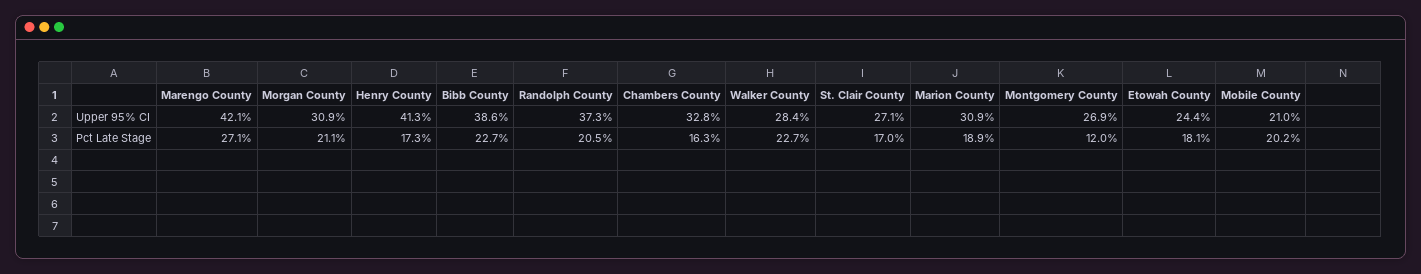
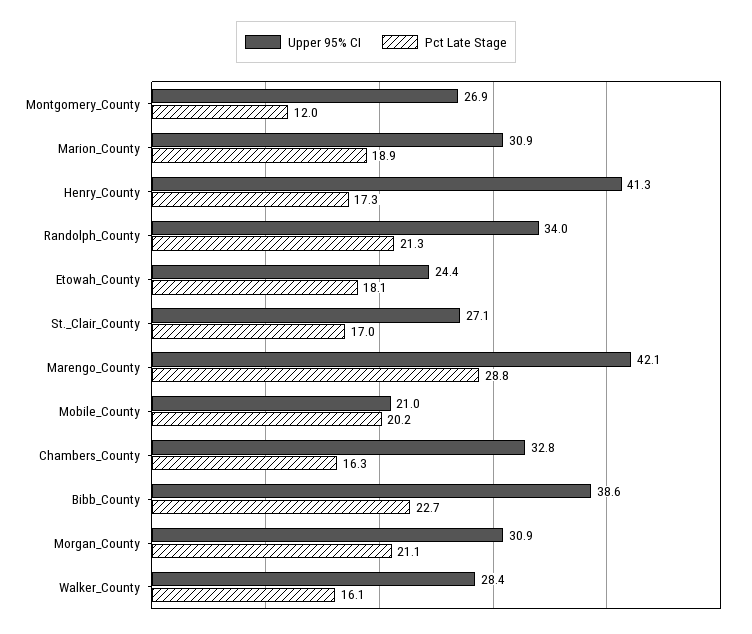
Upper 95% CI, Randolph County: 37.3 -> 34
Pct Late Stage, Marengo County: 27.1 -> 28.8
Pct Late Stage, Randolph County: 20.5 -> 21.3
Pct Late Stage, Walker County: 22.7 -> 16.1

